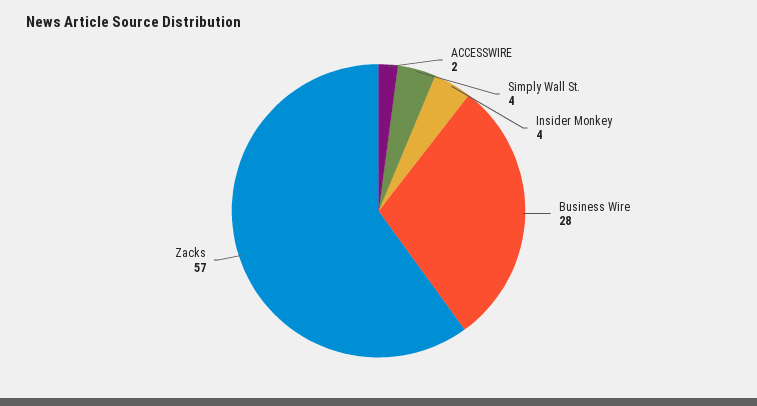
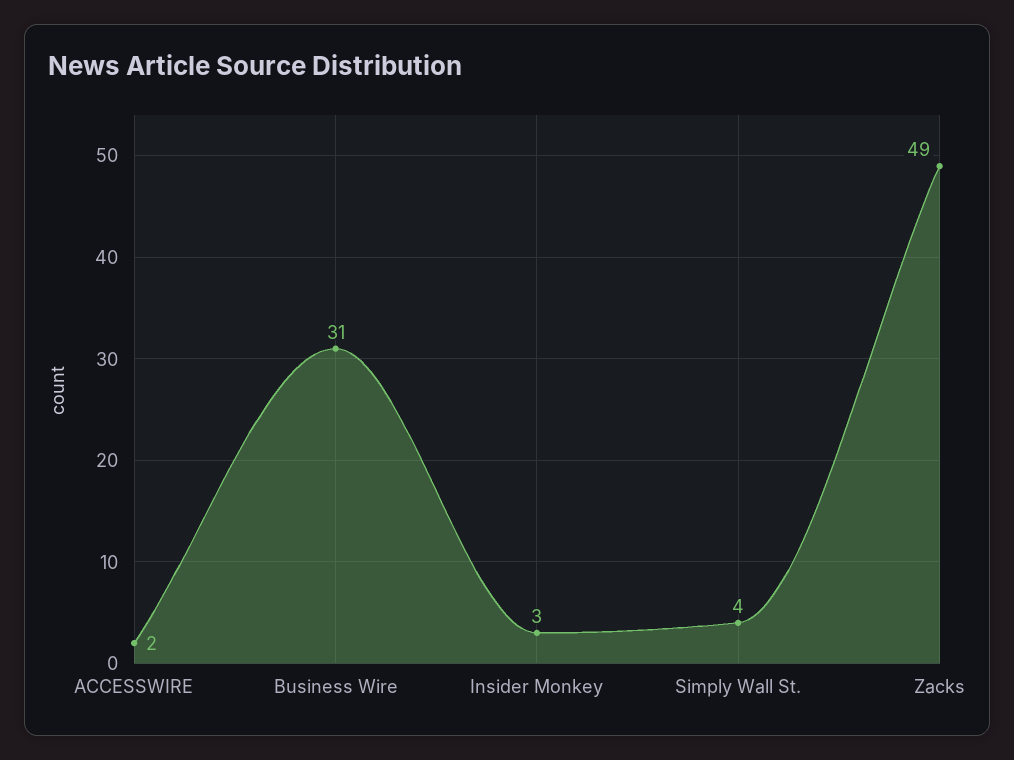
Insider Monkey: 4 -> 3
Business Wire: 28 -> 31
Zacks: 57 -> 49

